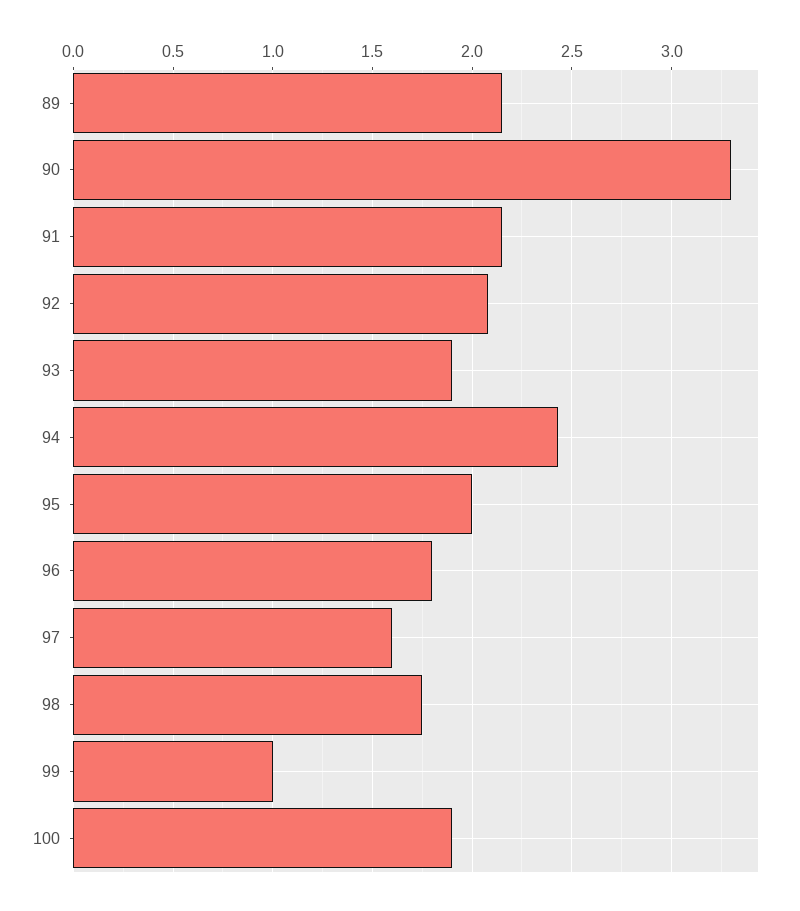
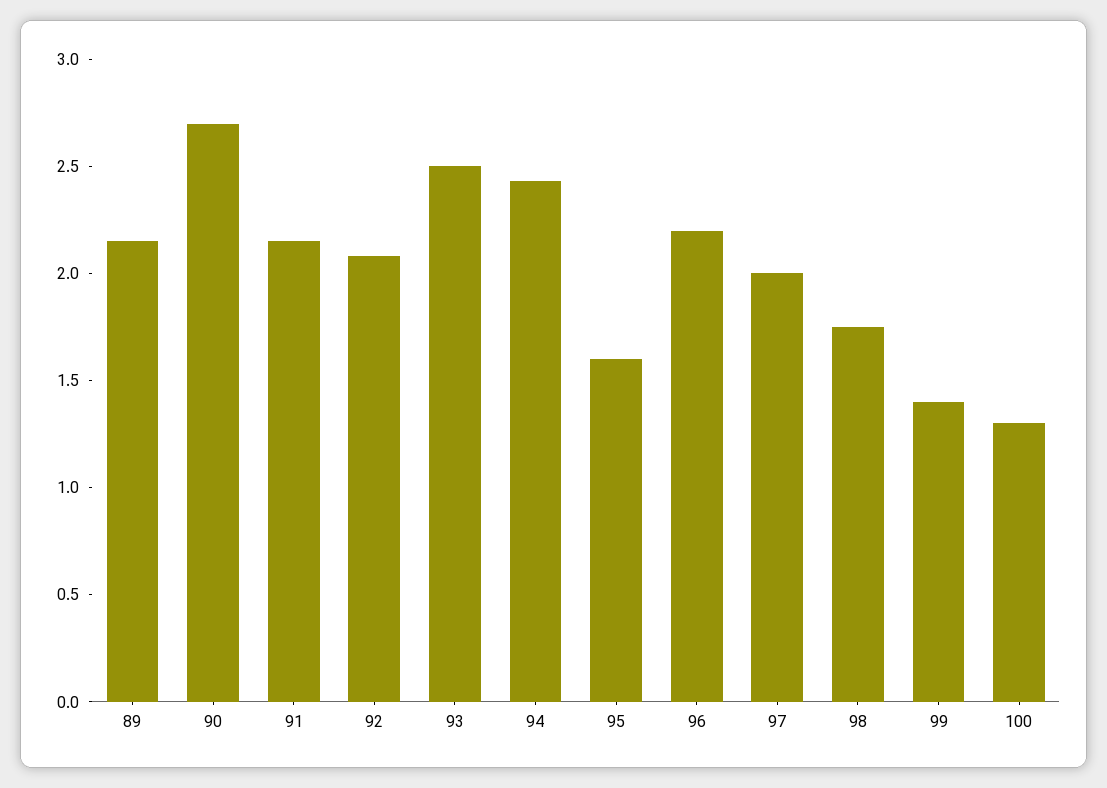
90: 3.3 -> 2.7
93: 1.9 -> 2.5
95: 2 -> 1.6
96: 1.8 -> 2.2
97: 1.6 -> 2
99: 1 -> 1.4
100: 1.9 -> 1.3

